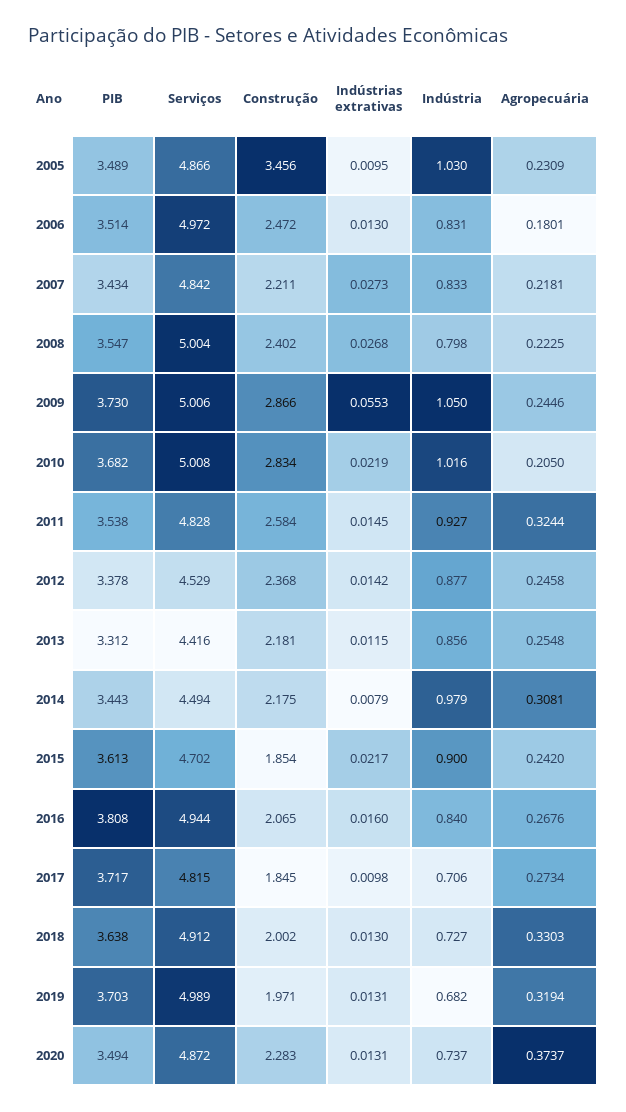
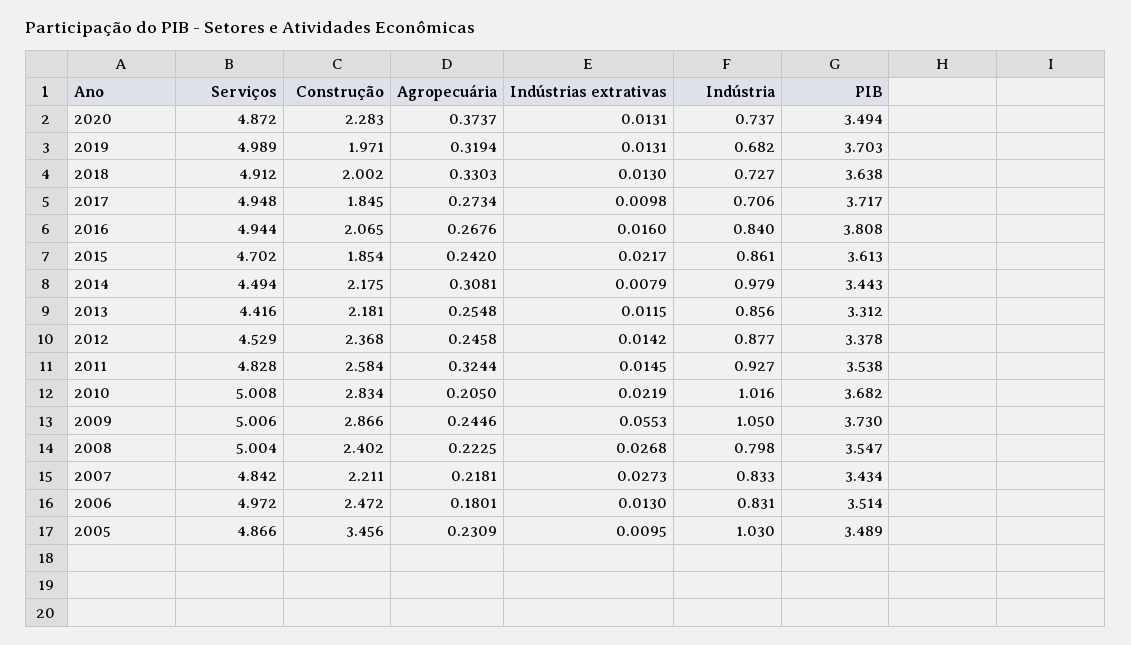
Indústria, 2015: 0.9 -> 0.861
Serviços, 2017: 4.815 -> 4.948

